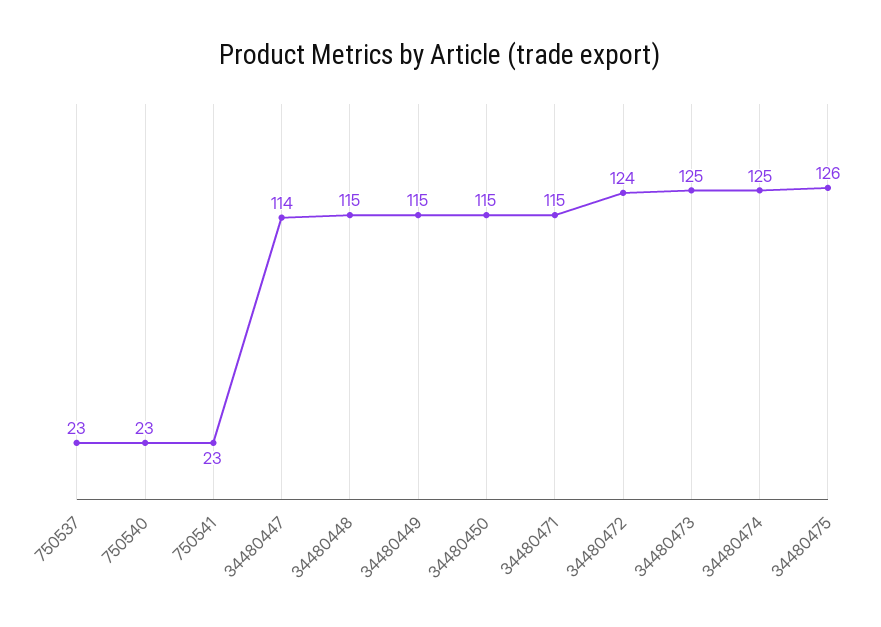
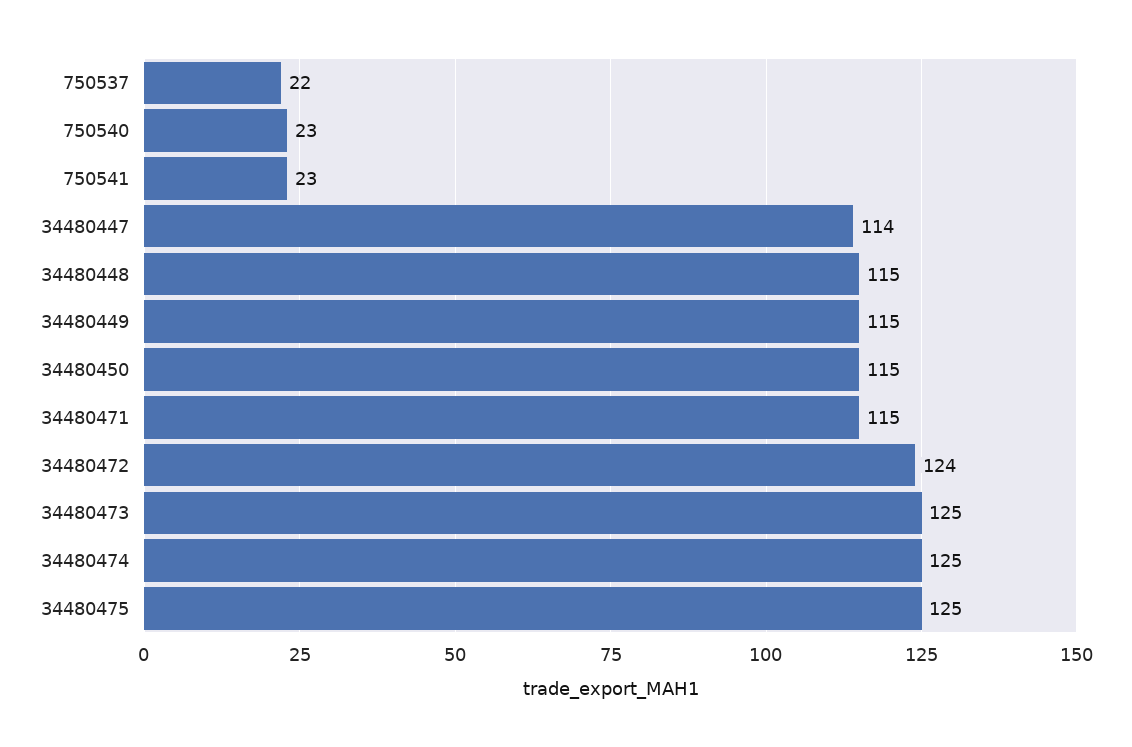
750537: 23 -> 22
34480475: 126 -> 125

